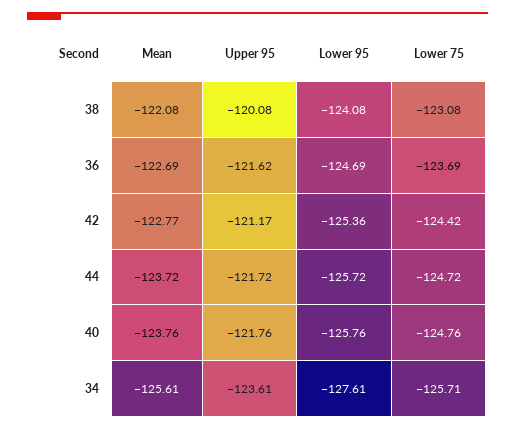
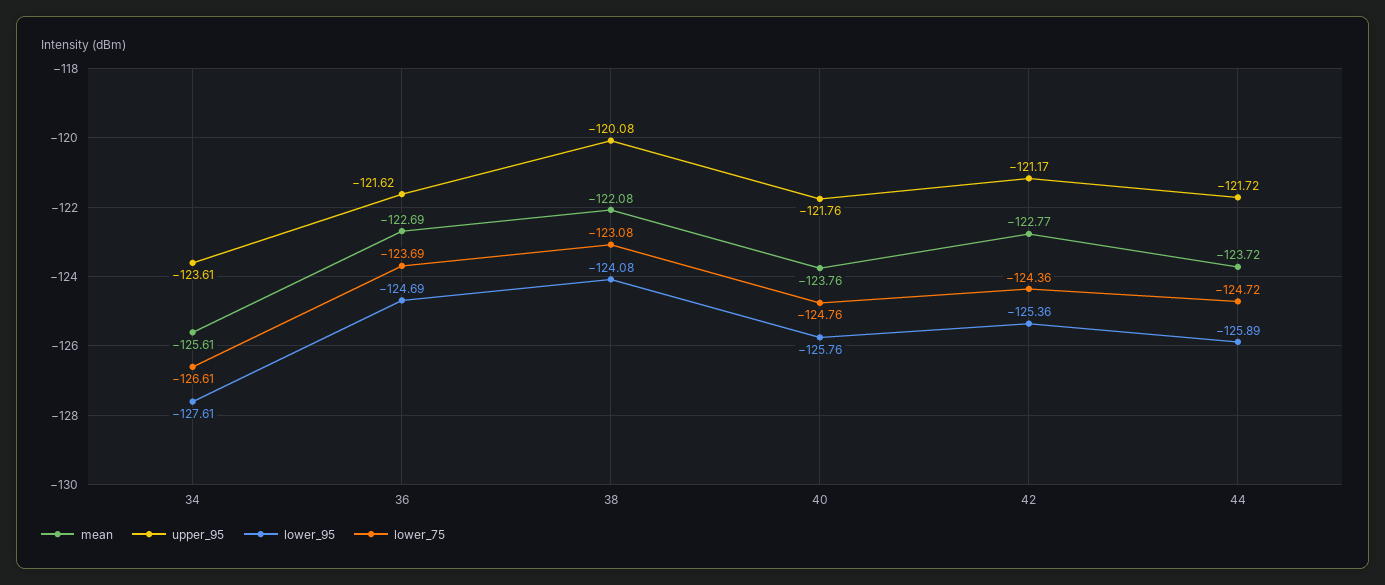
Lower 75, 42: -124.42 -> -124.36
Lower 95, 44: -125.72 -> -125.89
Lower 75, 34: -125.71 -> -126.61

